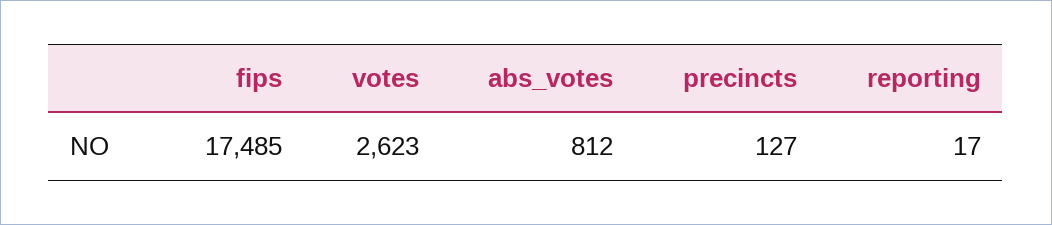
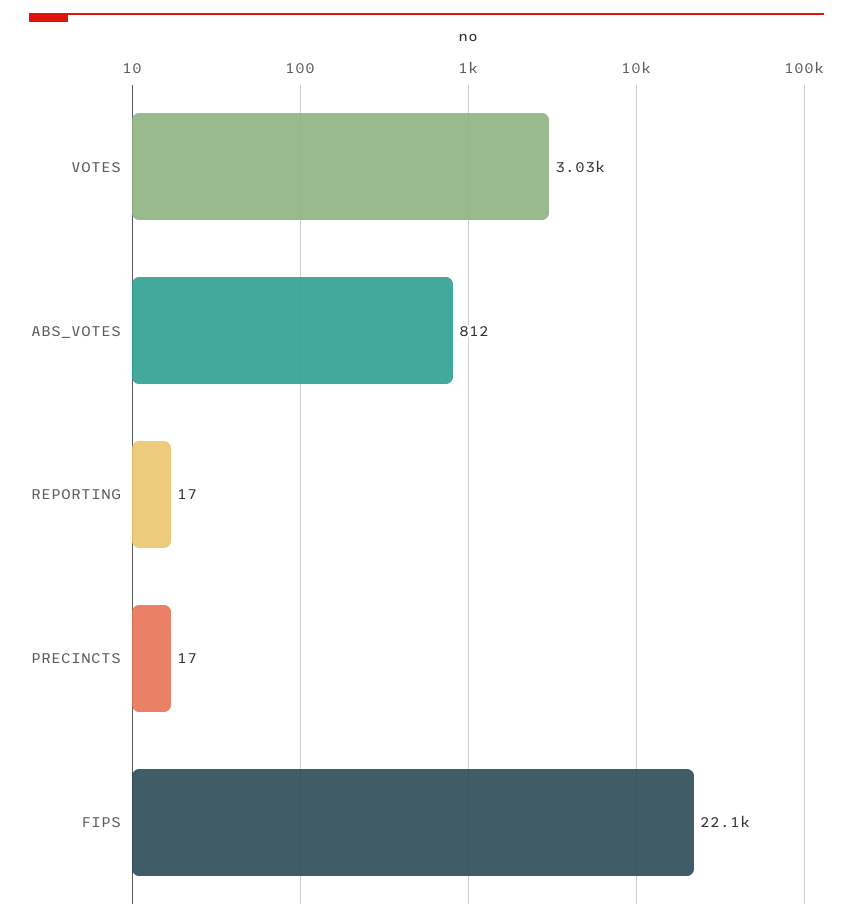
fips: 17485 -> 22100
votes: 2623 -> 3030
precincts: 127 -> 17

